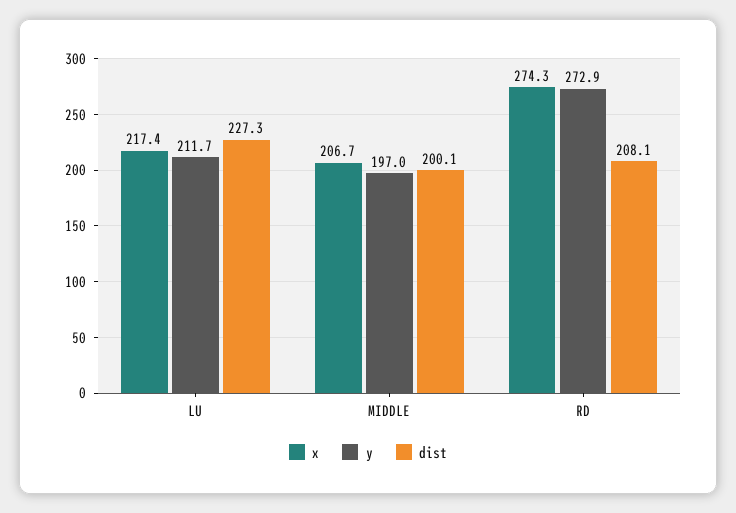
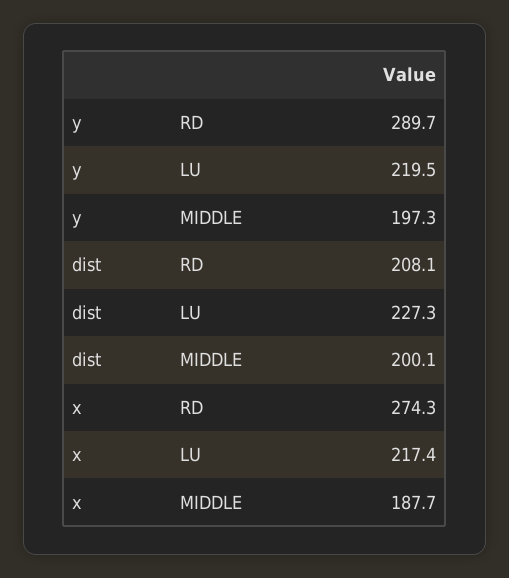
y, LU: 211.7 -> 219.5
x, MIDDLE: 206.7 -> 187.7
y, MIDDLE: 197 -> 197.3
y, RD: 272.9 -> 289.7

